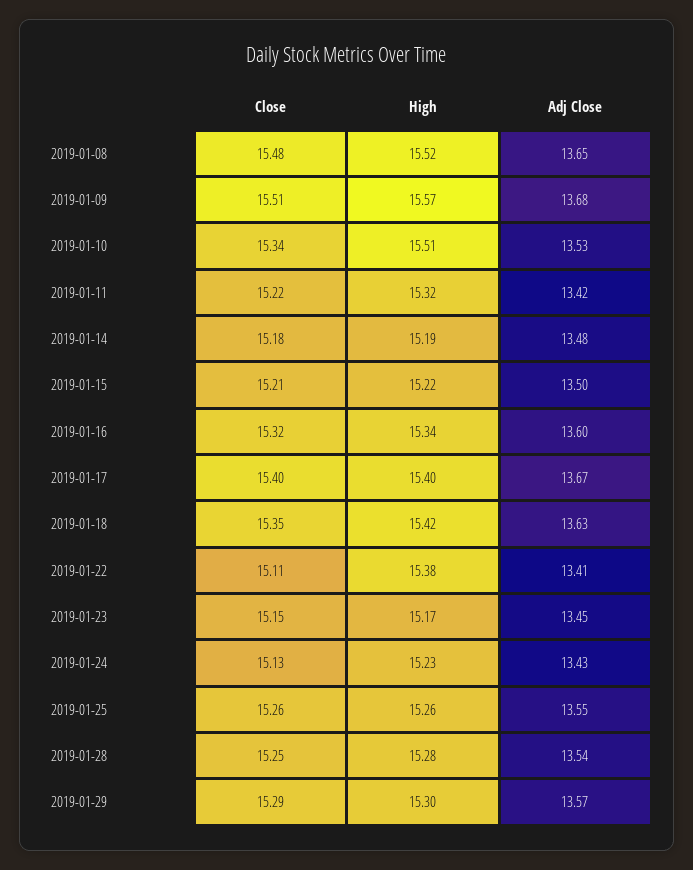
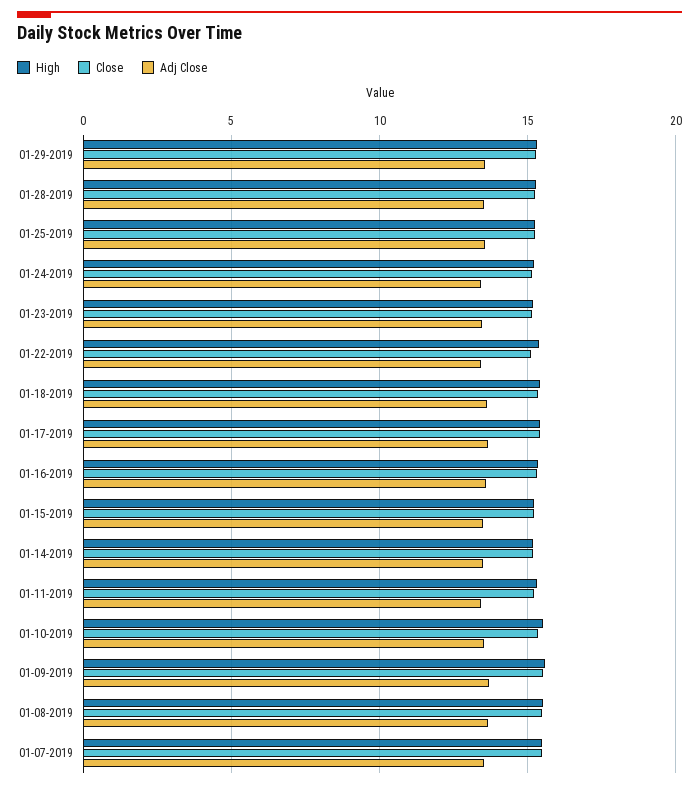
High, 01-07-2019: none -> 15.5
Close, 01-07-2019: none -> 15.5
Adj Close, 01-07-2019: none -> 13.5

